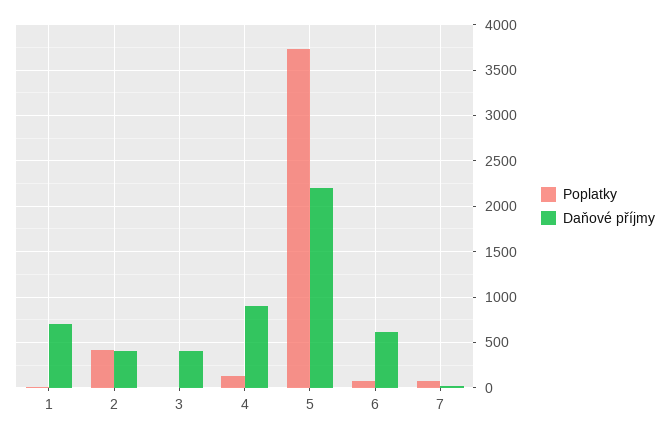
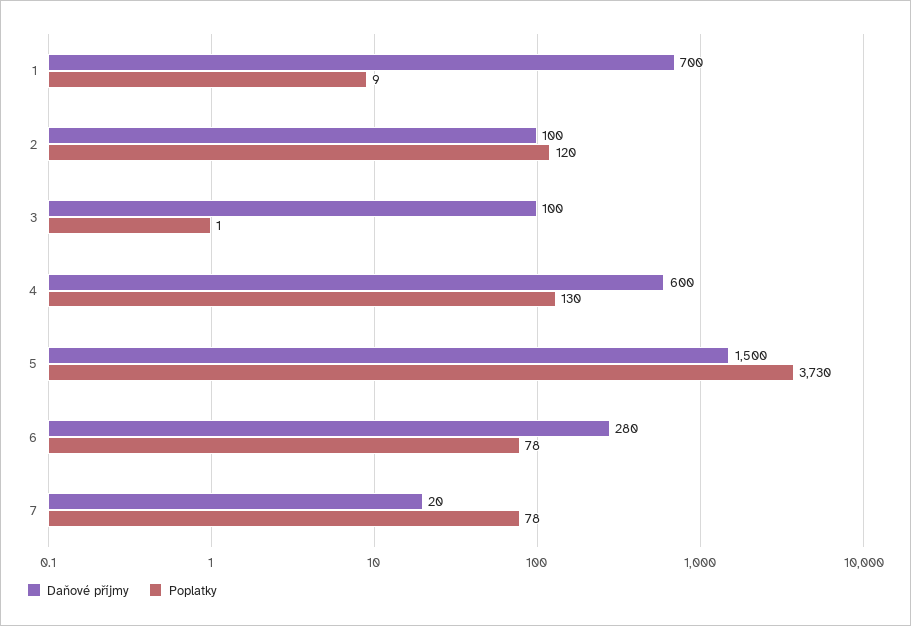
Poplatky, 2: 400 -> 120
Daňové příjmy, 2: 400 -> 100
Daňové příjmy, 3: 400 -> 100
Daňové příjmy, 4: 900 -> 600
Daňové příjmy, 5: 2200 -> 1500
Daňové příjmy, 6: 600 -> 280

